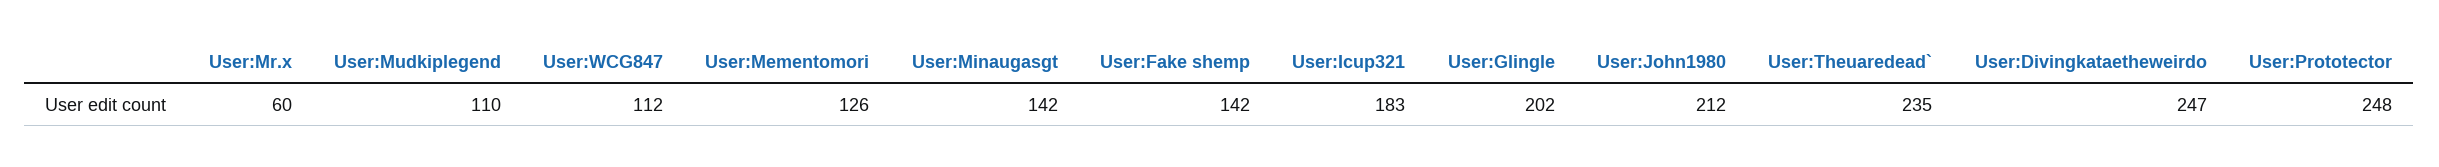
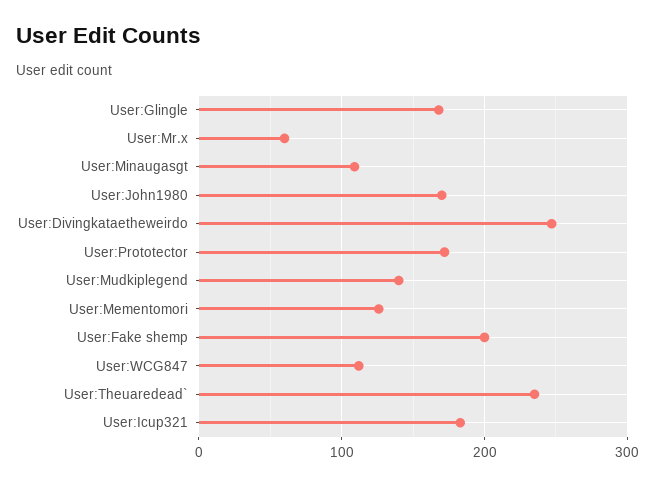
User:Mudkiplegend: 110 -> 140
User:Minaugasgt: 142 -> 110
User:Fake shemp: 142 -> 200
User:Glingle: 202 -> 170
User:John1980: 212 -> 170
User:Prototector: 248 -> 170

